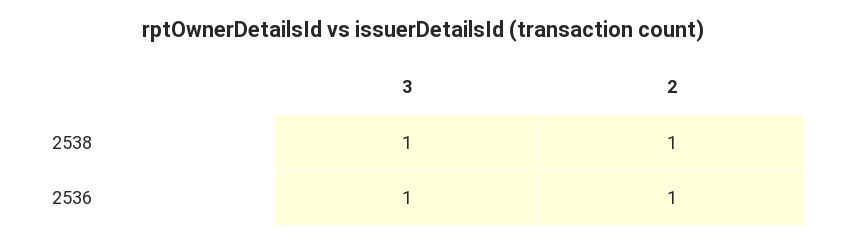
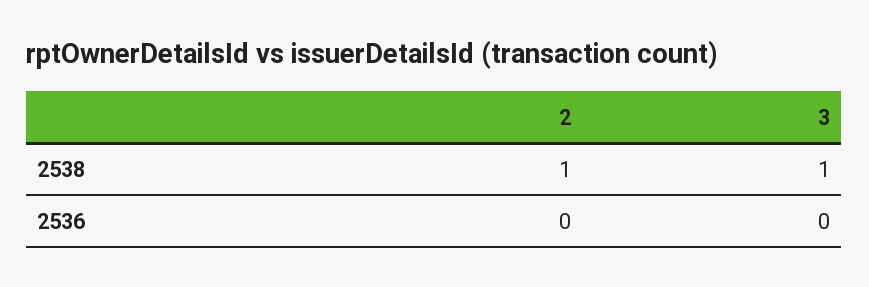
3, 2536: 1 -> 0
2, 2536: 1 -> 0

